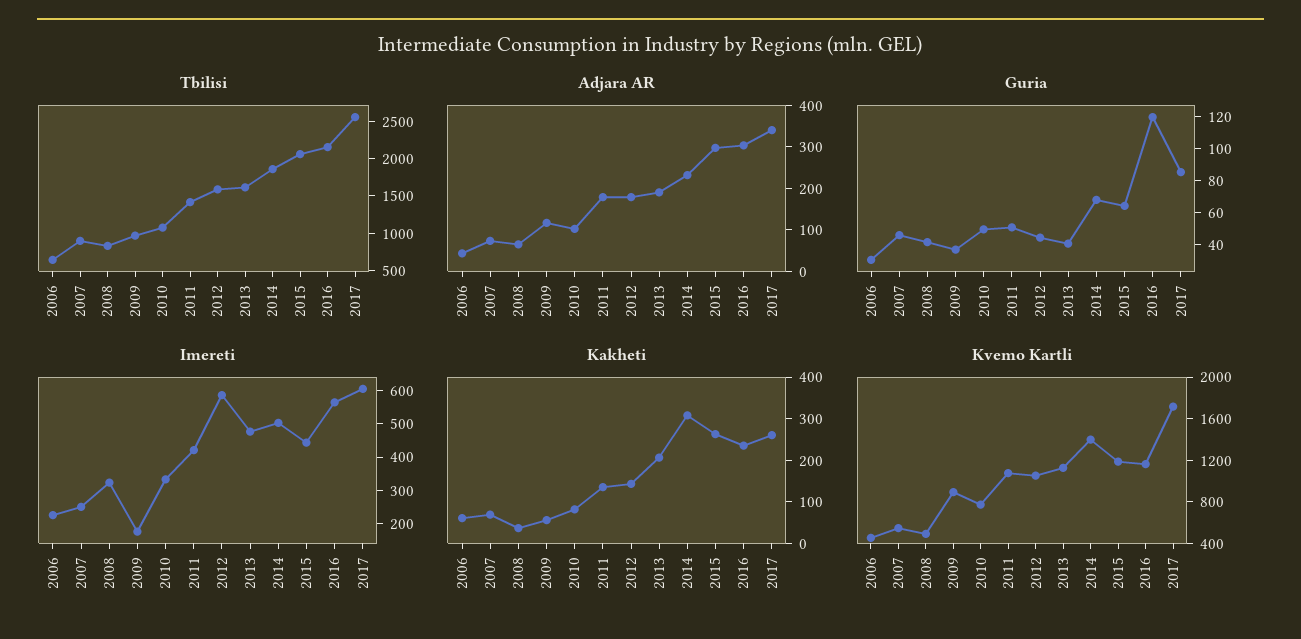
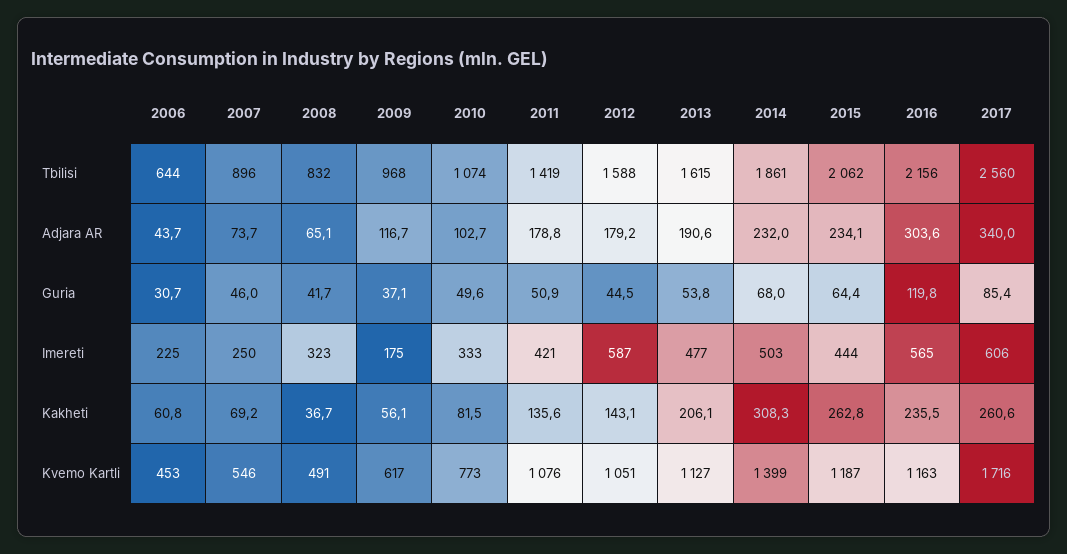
Adjara AR, 2015: 300 -> 234.1
Guria, 2013: 40 -> 53.8
Kvemo Kartli, 2009: 900 -> 617

